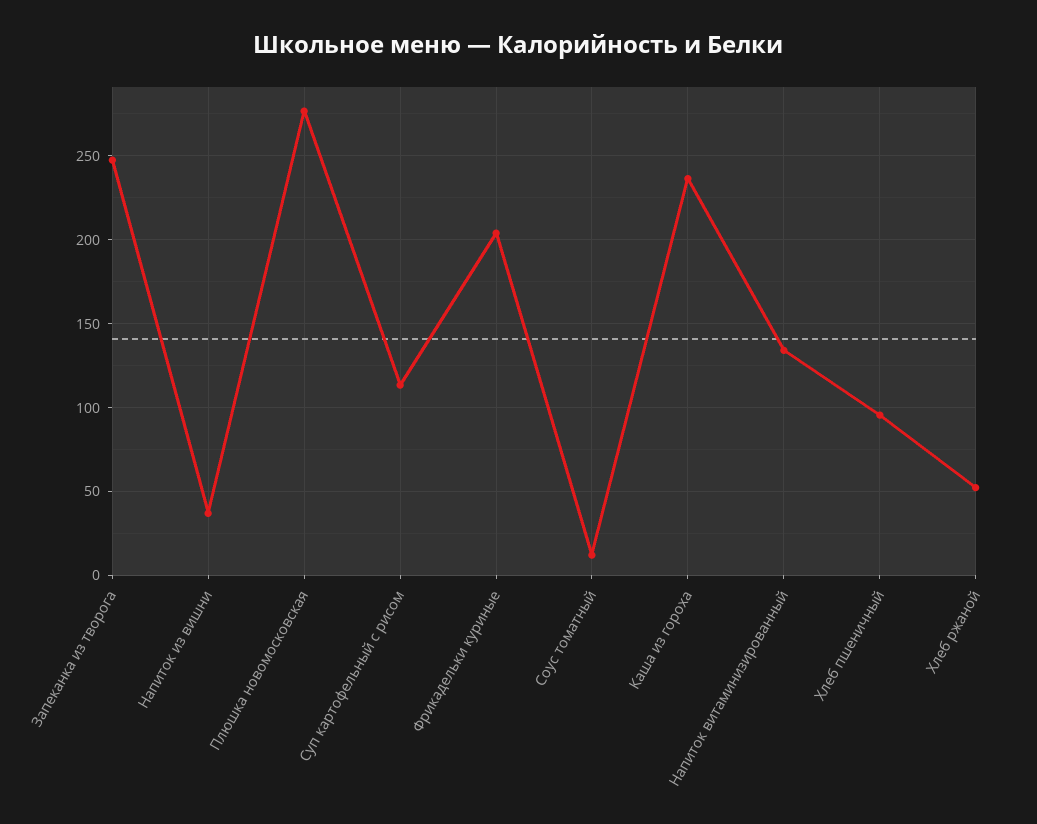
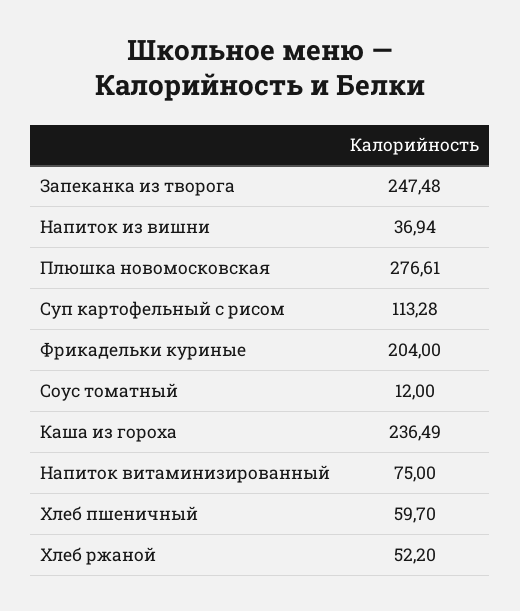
Напиток витаминизированный: 135 -> 75
Хлеб пшеничный: 95 -> 59.7

